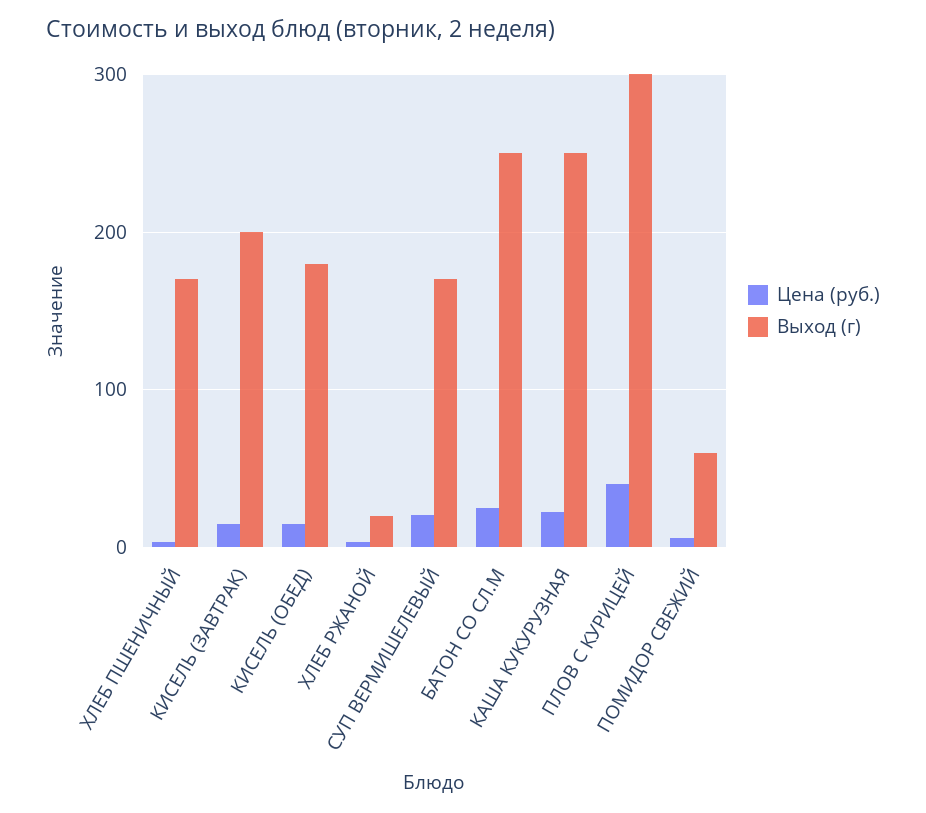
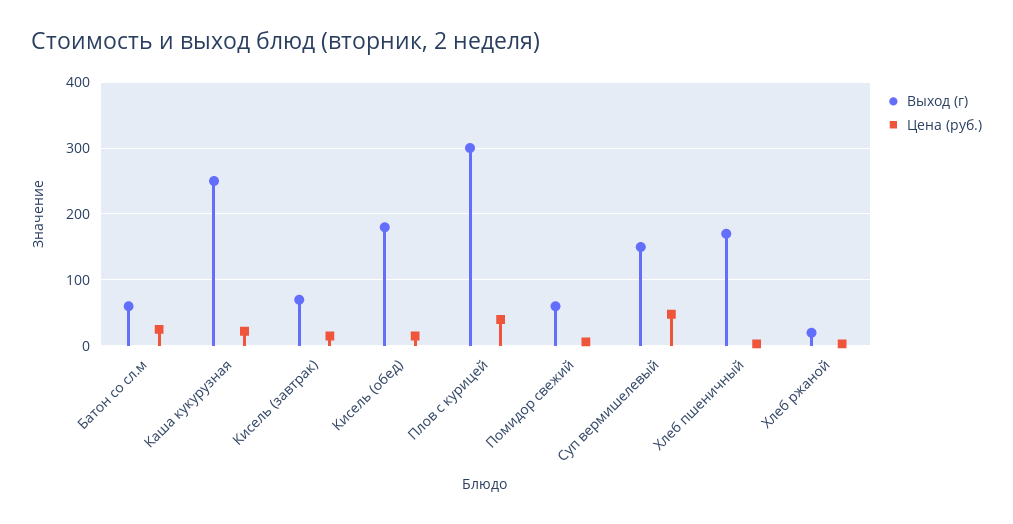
Выход (г), КИСЕЛЬ (ЗАВТРАК): 200 -> 70
Цена (руб.), СУП ВЕРМИШЕЛЕВЫЙ: 20 -> 50
Выход (г), СУП ВЕРМИШЕЛЕВЫЙ: 170 -> 150
Выход (г), БАТОН СО СЛ.М: 250 -> 60

